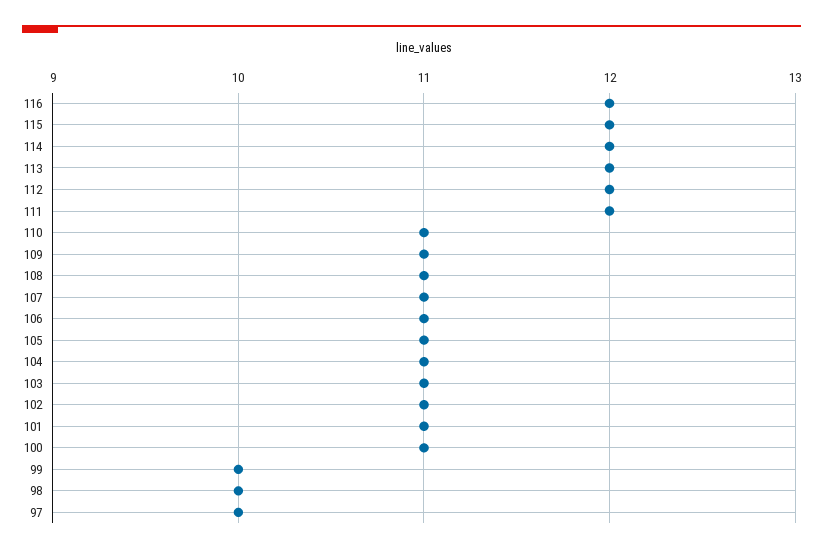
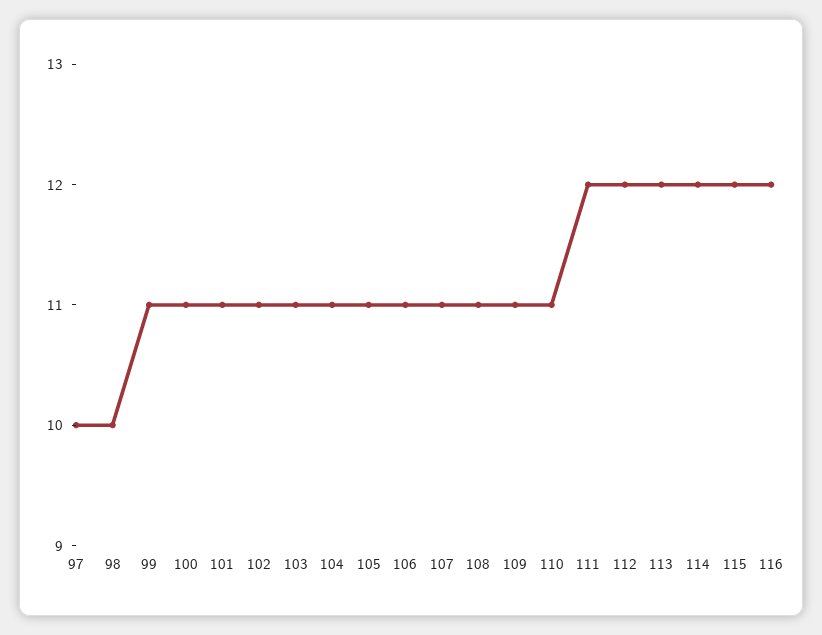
99: 10 -> 11

